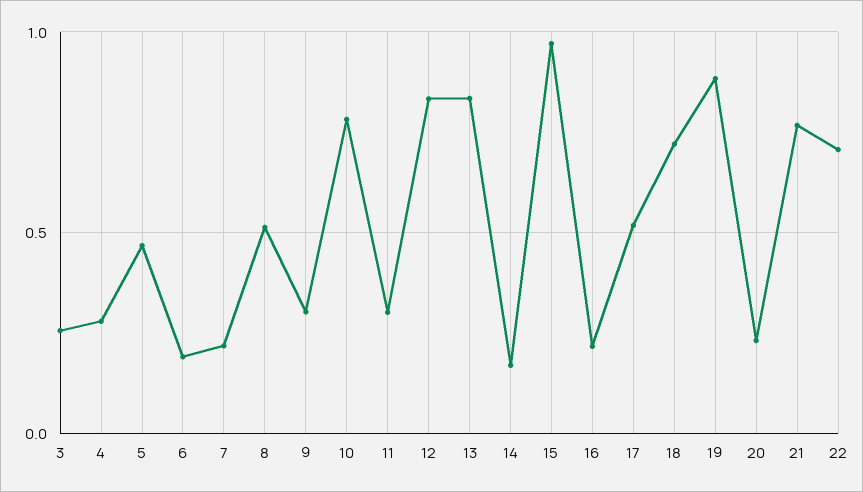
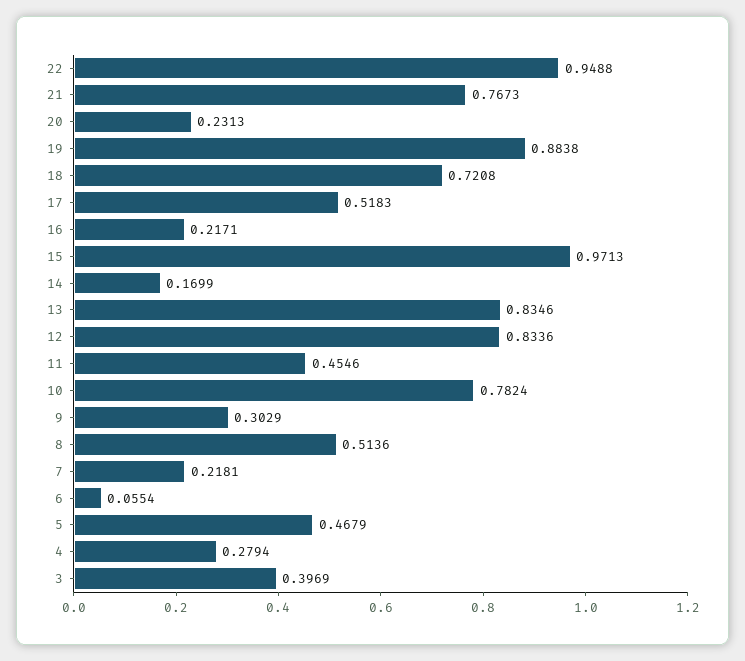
3: 0.25 -> 0.3969
6: 0.2 -> 0.0554
11: 0.3 -> 0.4546
22: 0.7 -> 0.9488

